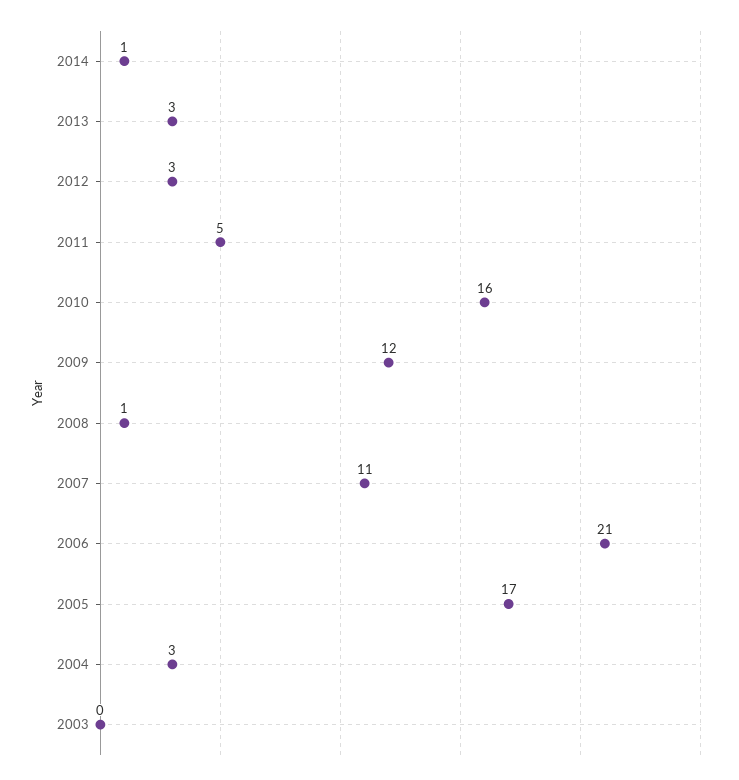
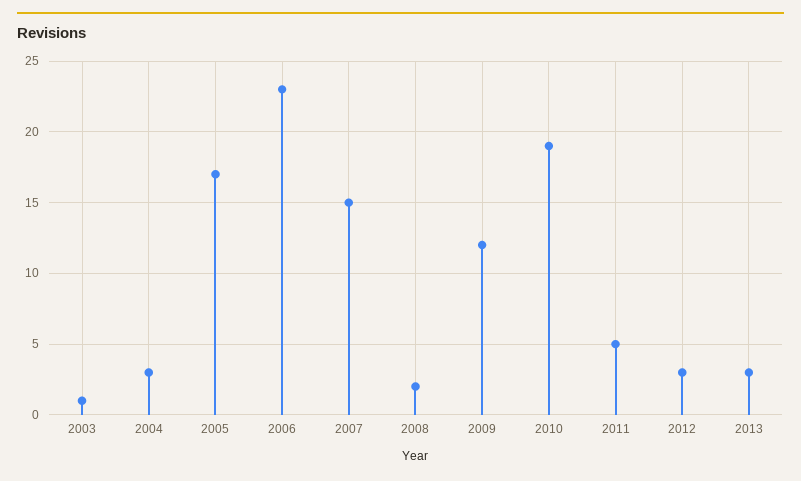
2014: 1 -> none
2010: 16 -> 19
2008: 1 -> 2
2007: 11 -> 15
2006: 21 -> 23
2003: 0 -> 1

